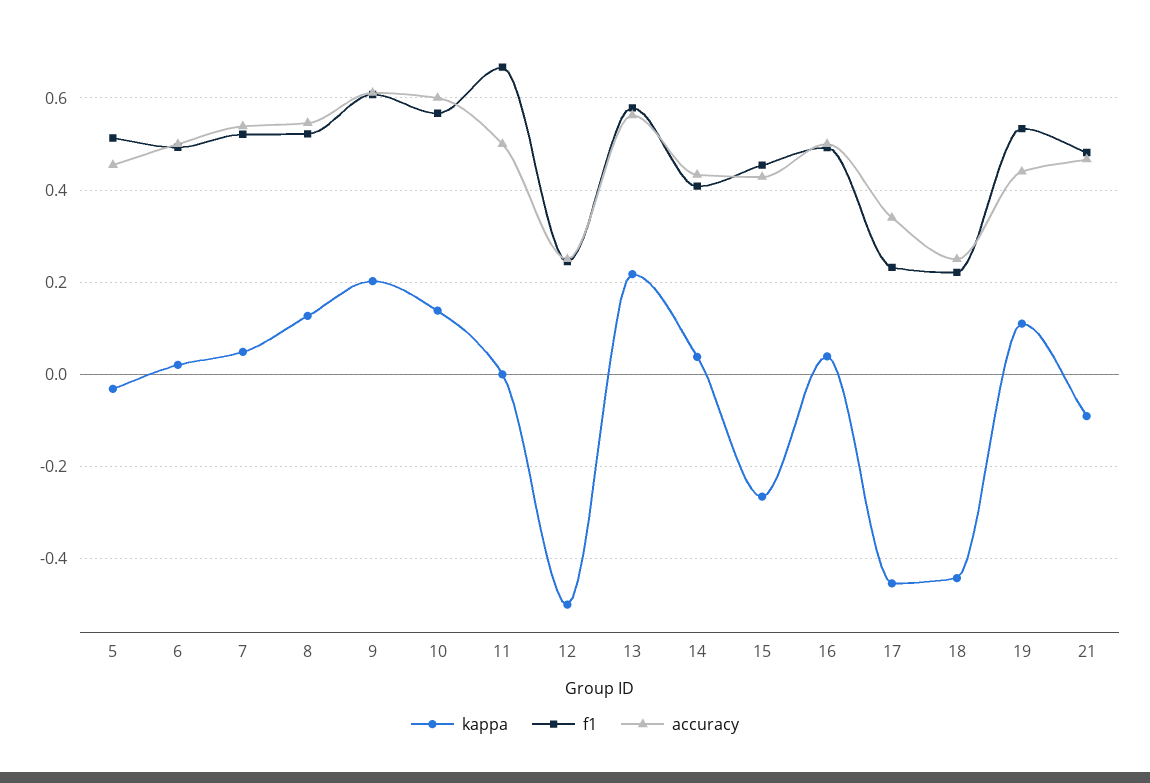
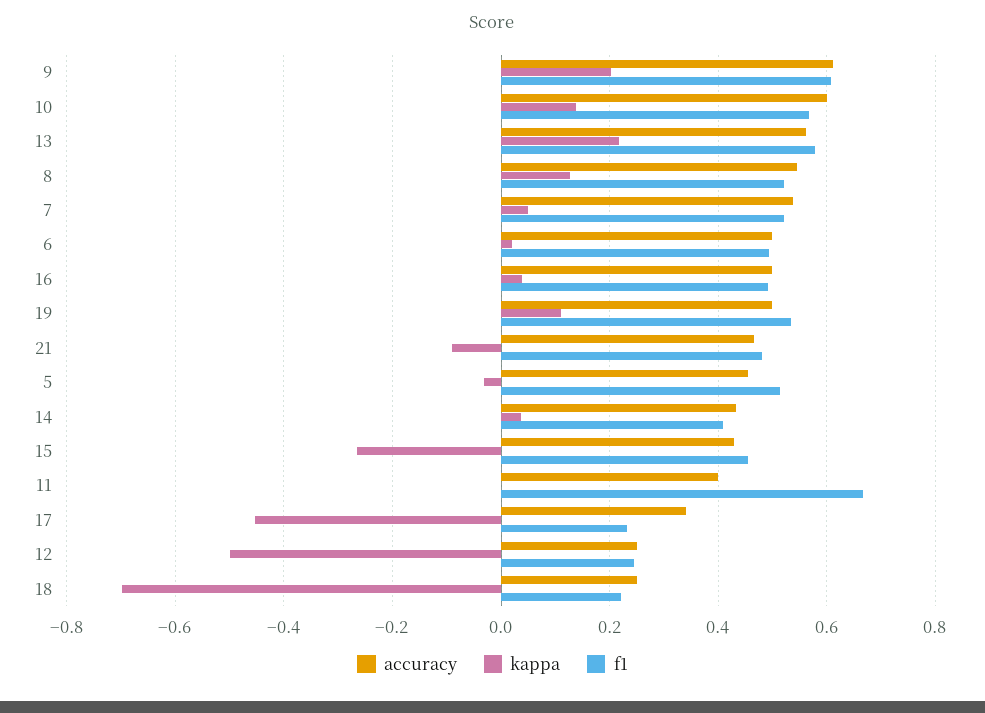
accuracy, 11: 0.5 -> 0.4
kappa, 18: -0.44 -> -0.7
accuracy, 19: 0.44 -> 0.5

